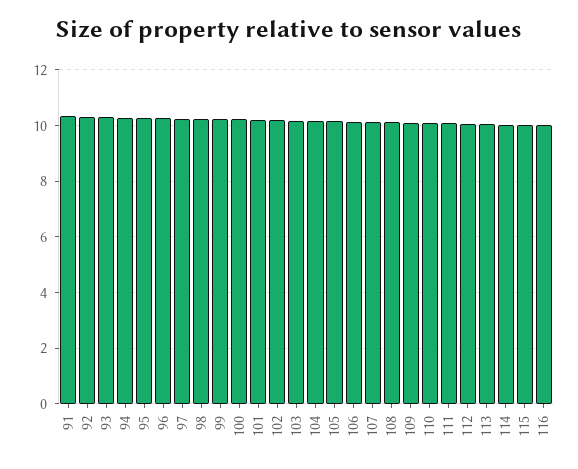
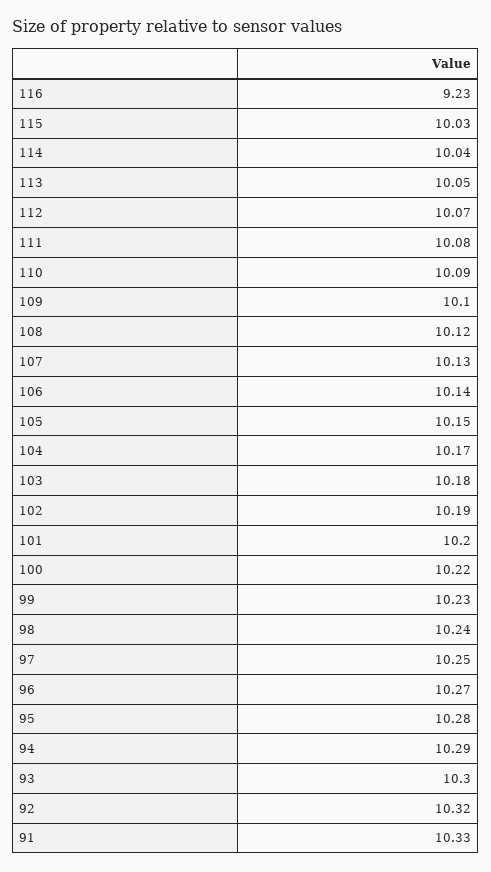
116: 10 -> 9.23

